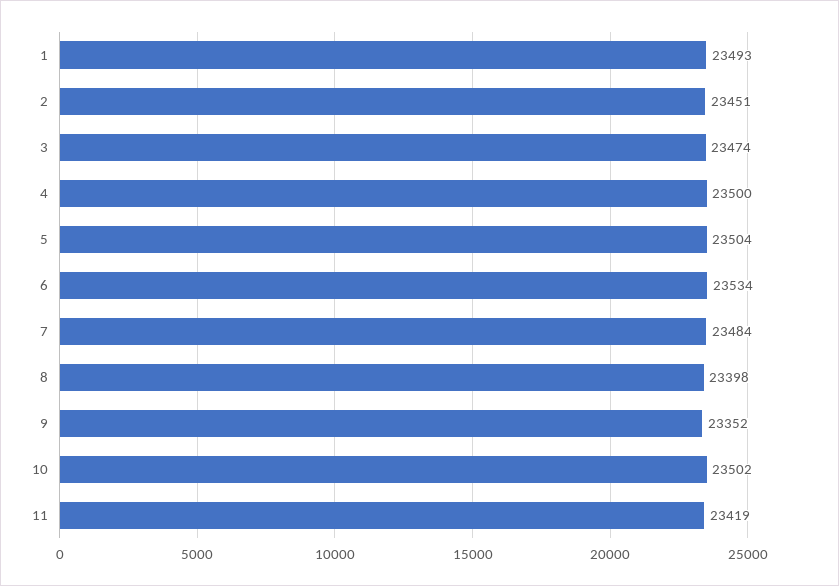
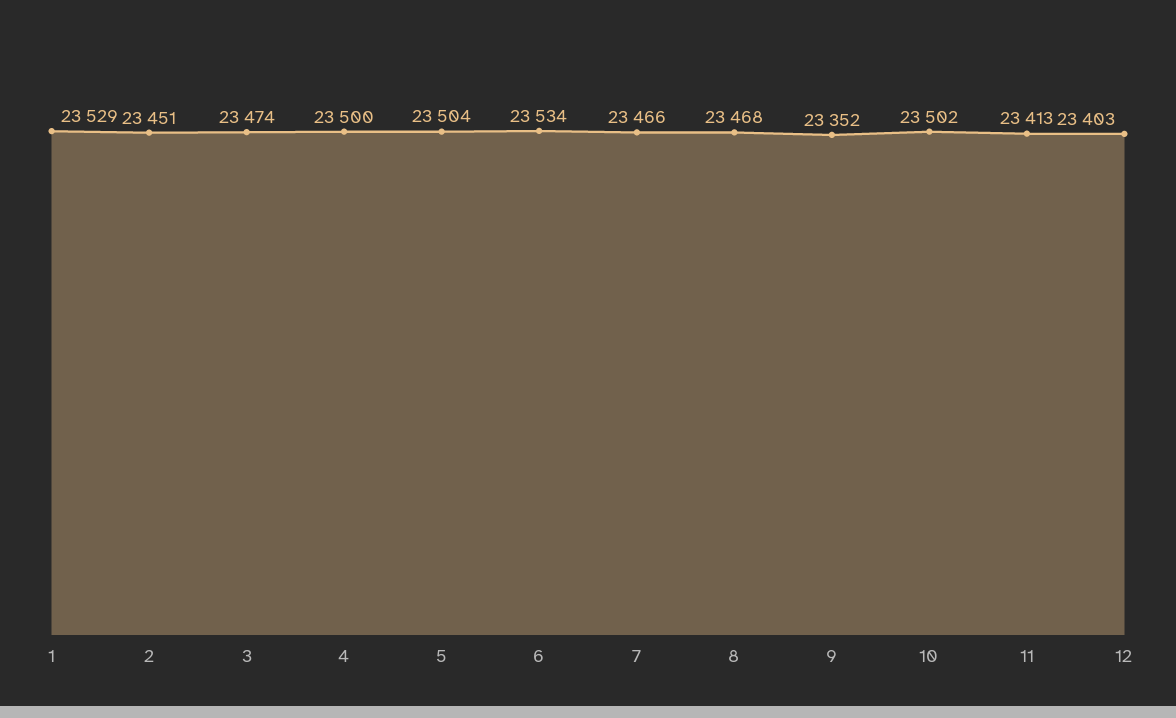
1: 23493 -> 23529
7: 23484 -> 23466
8: 23398 -> 23468
11: 23419 -> 23413
12: none -> 23403

